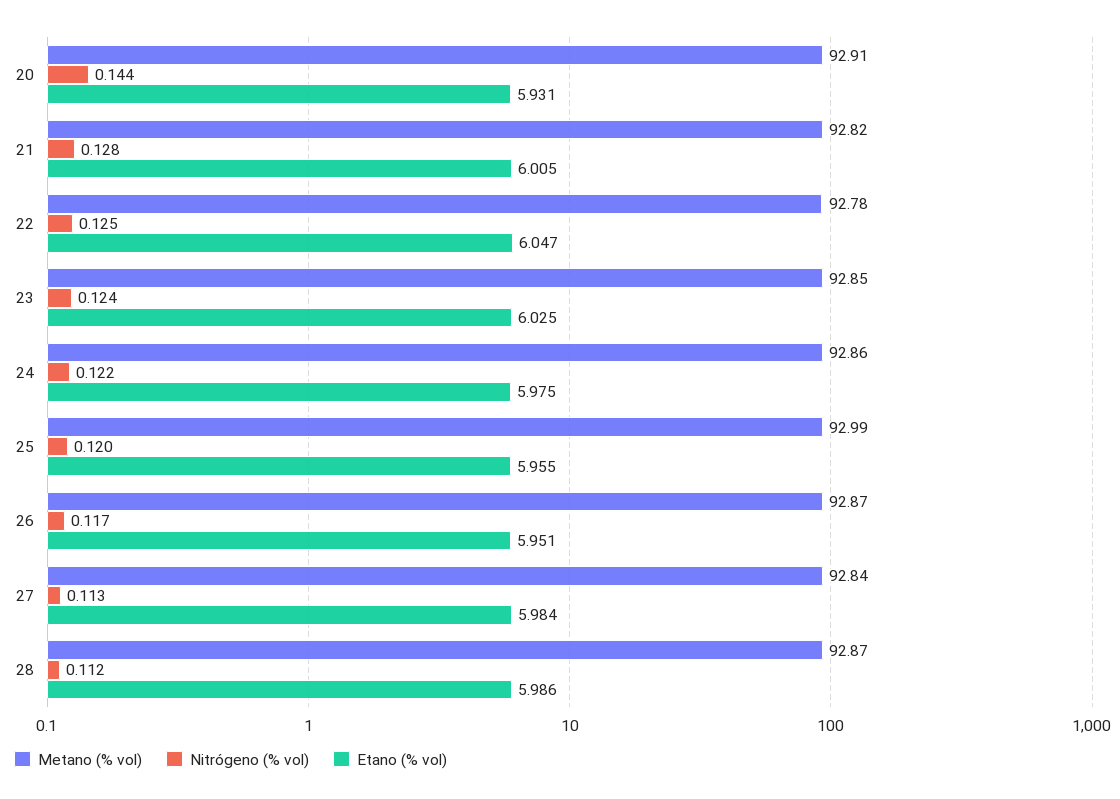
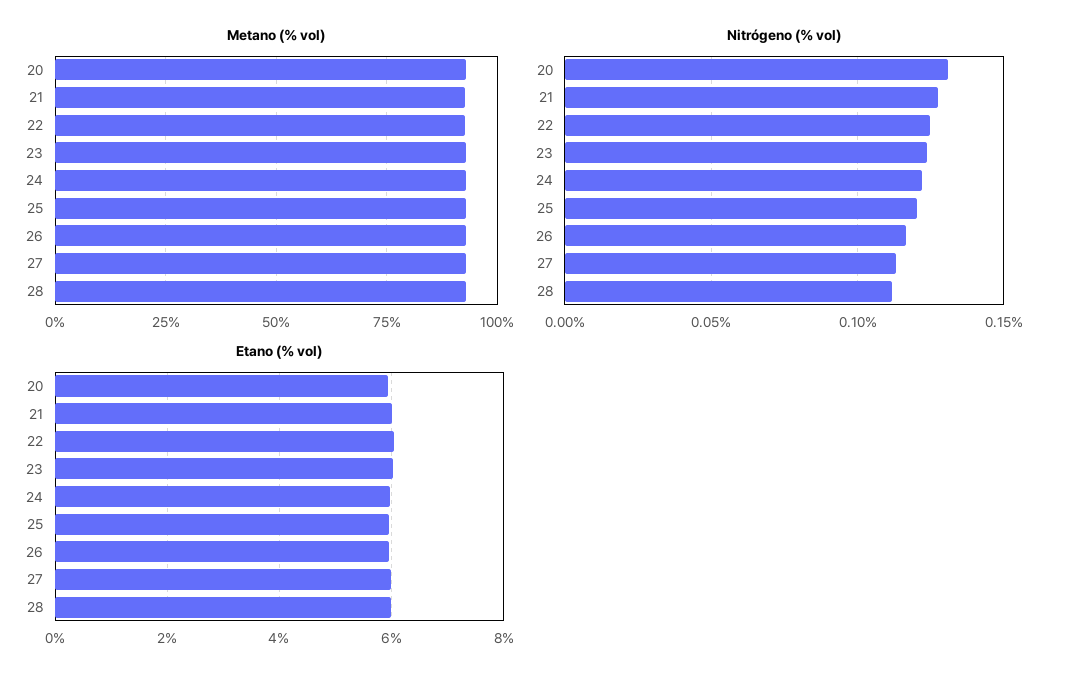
Nitrógeno (% vol), 20: 0.144 -> 0.13

